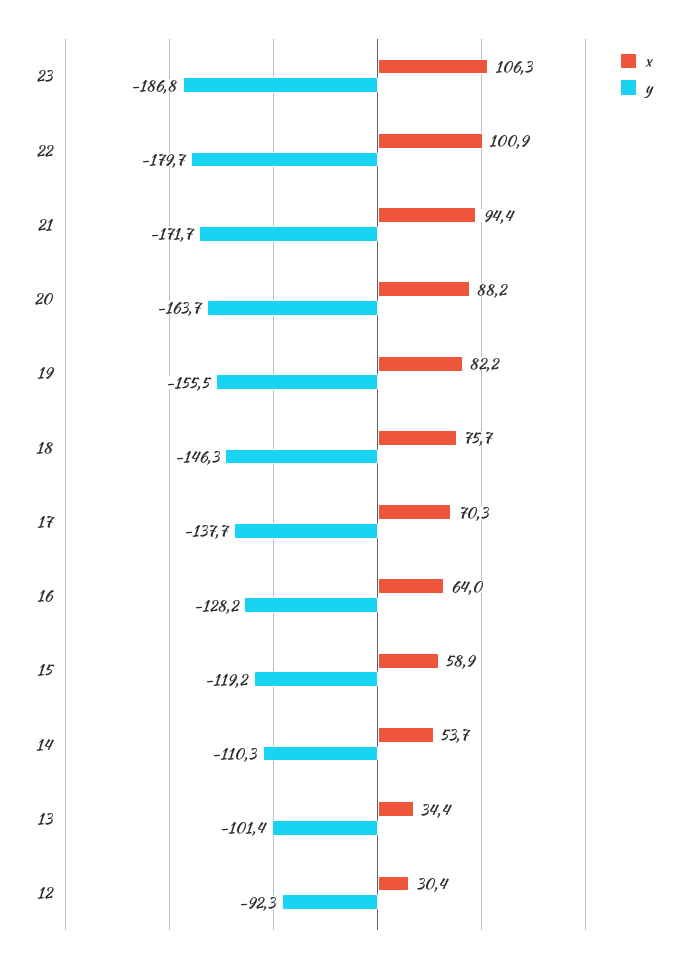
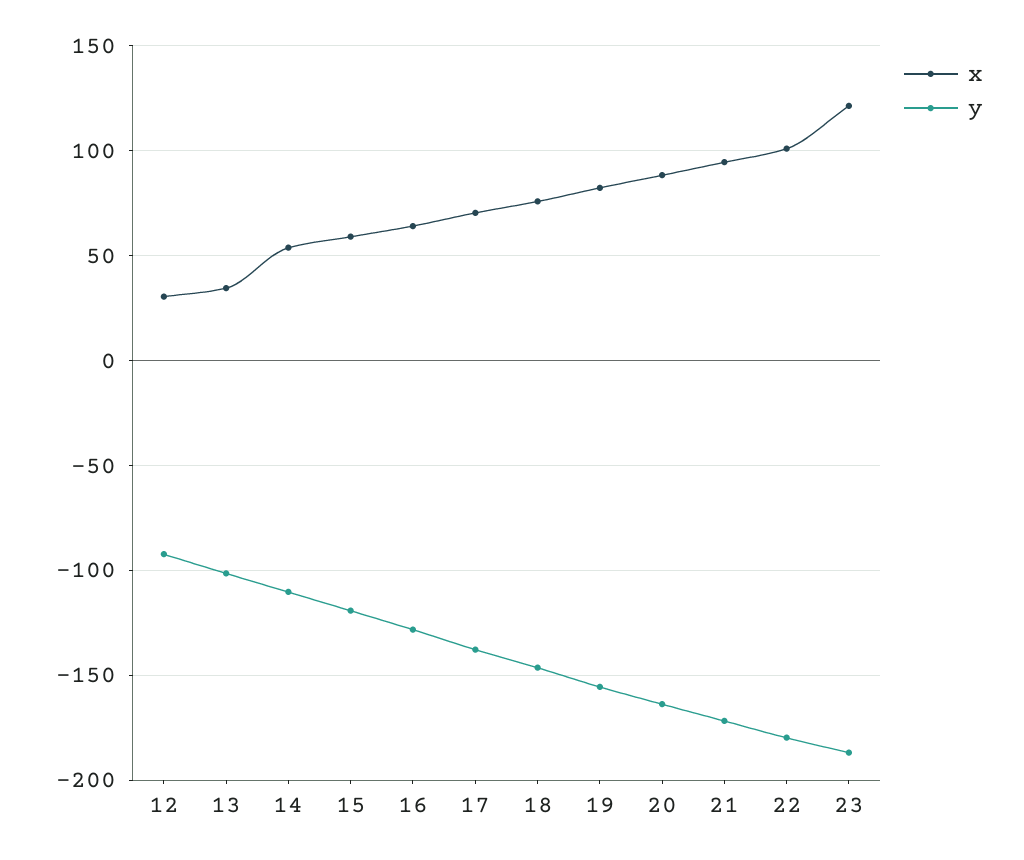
x, 23: 106.3 -> 120

